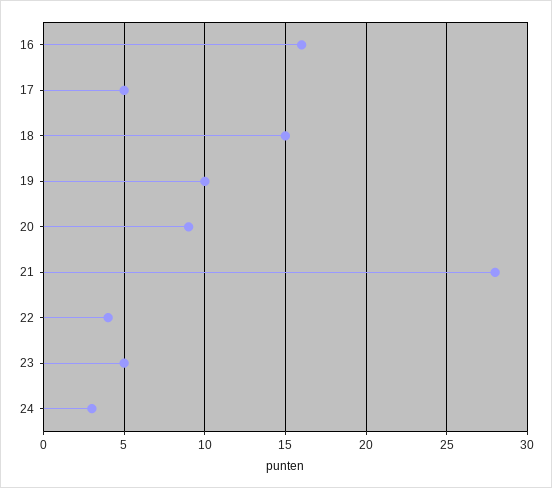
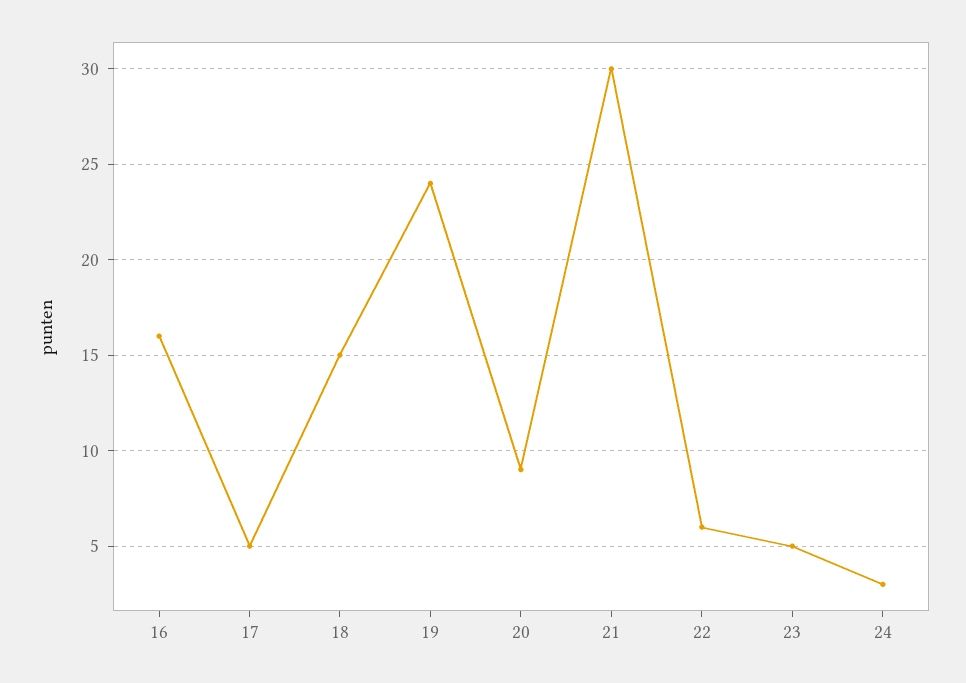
19: 10 -> 24
21: 28 -> 30
22: 4 -> 6

